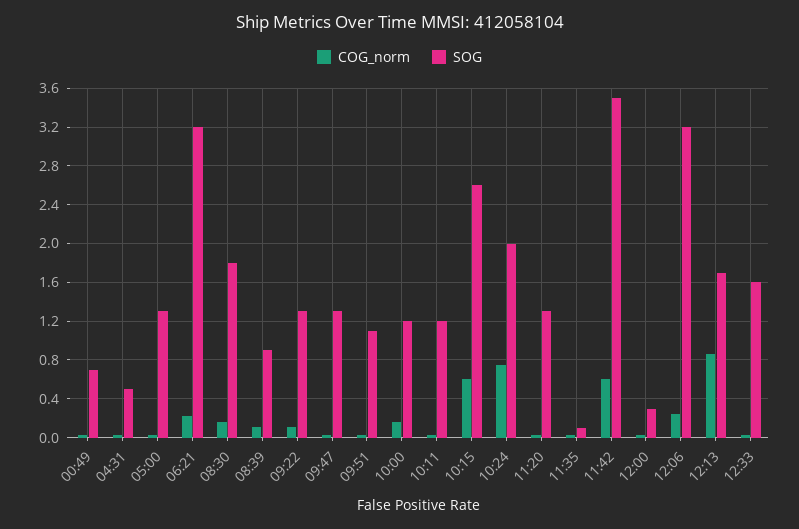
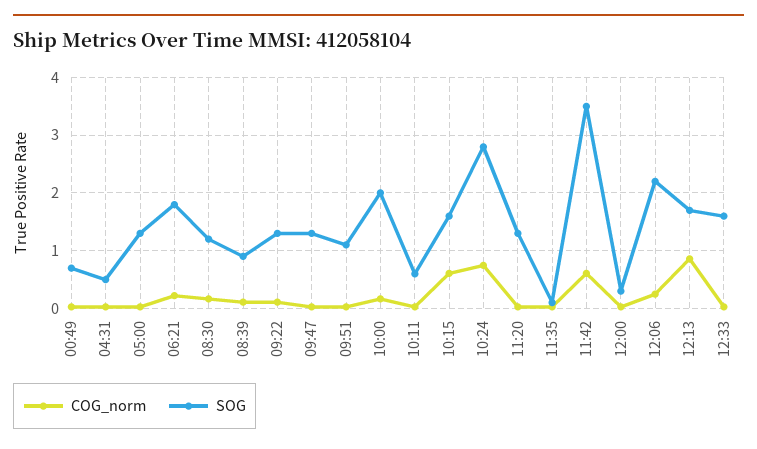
SOG, 06:21: 3.2 -> 1.8
SOG, 08:30: 1.8 -> 1.2
SOG, 10:00: 1.2 -> 2
SOG, 10:11: 1.2 -> 0.6
SOG, 10:15: 2.6 -> 1.6
SOG, 10:24: 2 -> 2.8
SOG, 12:06: 3.2 -> 2.2

